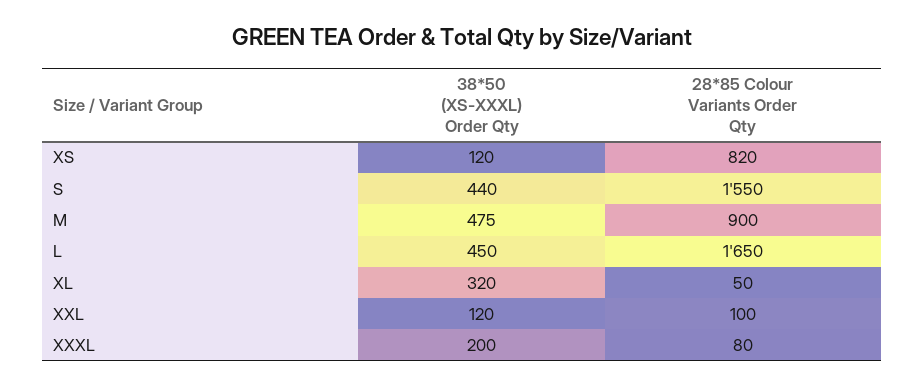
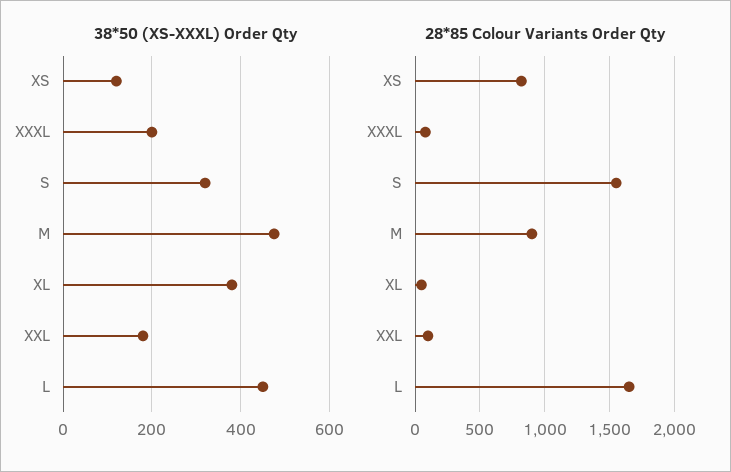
38*50 (XS-XXXL) Order Qty, S: 440 -> 320
38*50 (XS-XXXL) Order Qty, XL: 320 -> 380
38*50 (XS-XXXL) Order Qty, XXL: 120 -> 180

